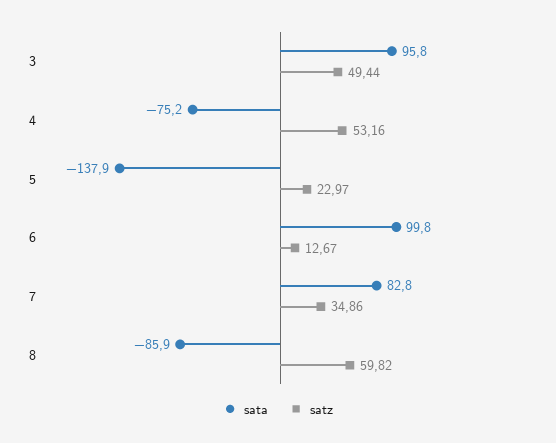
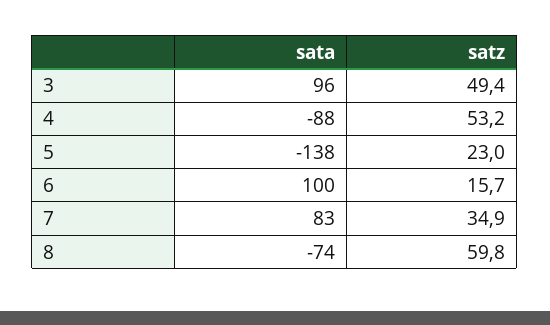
sata, 4: -75.2 -> -88
satz, 6: 12.67 -> 15.7
sata, 8: -85.9 -> -74

